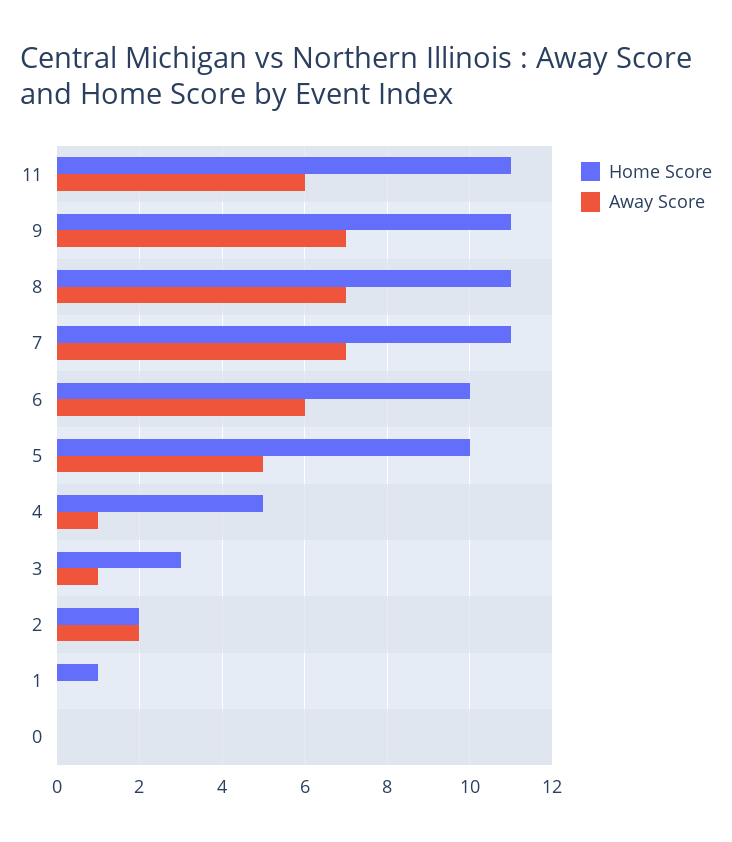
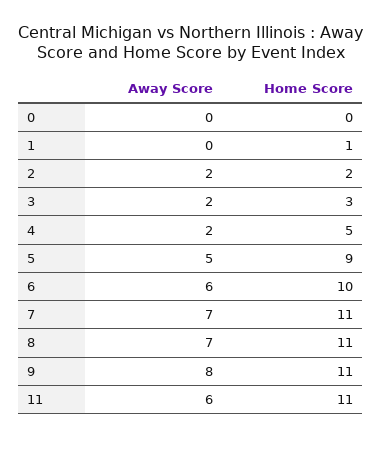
Away Score, 9: 7 -> 8
Home Score, 5: 10 -> 9
Away Score, 4: 1 -> 2
Away Score, 3: 1 -> 2

